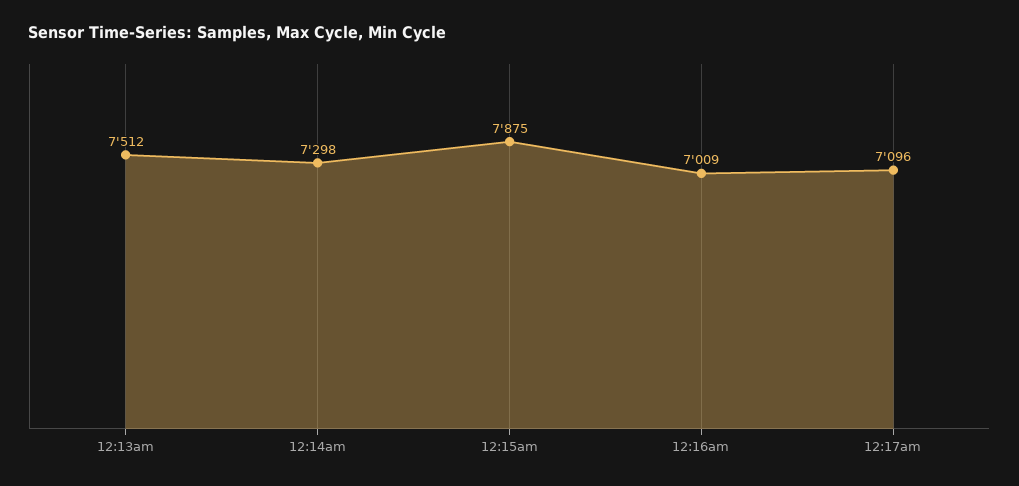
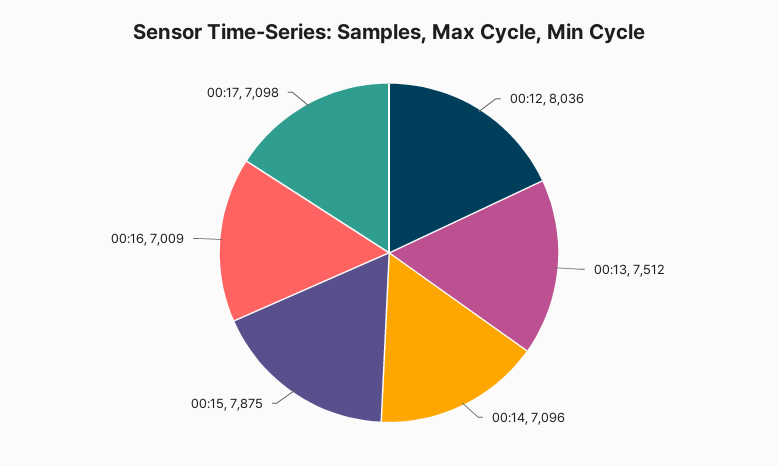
12:14am: 7298 -> 7096
12:17am: 7096 -> 7098
00:12: none -> 8036

